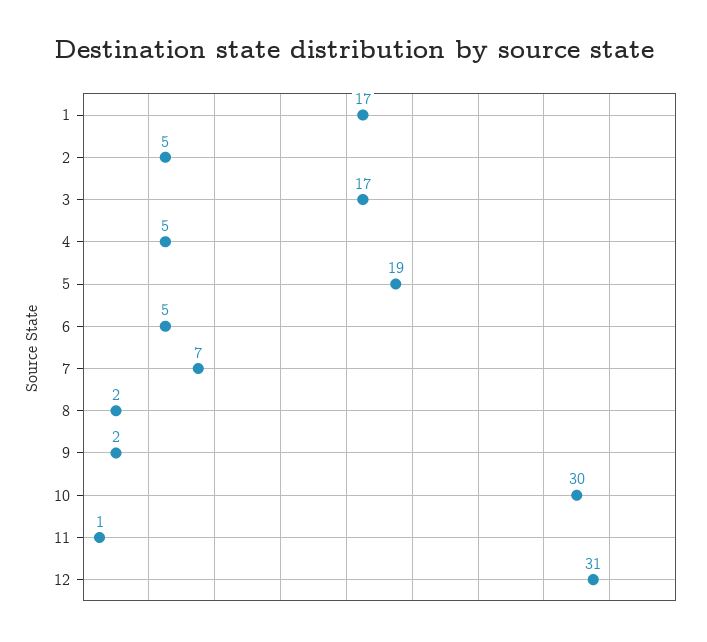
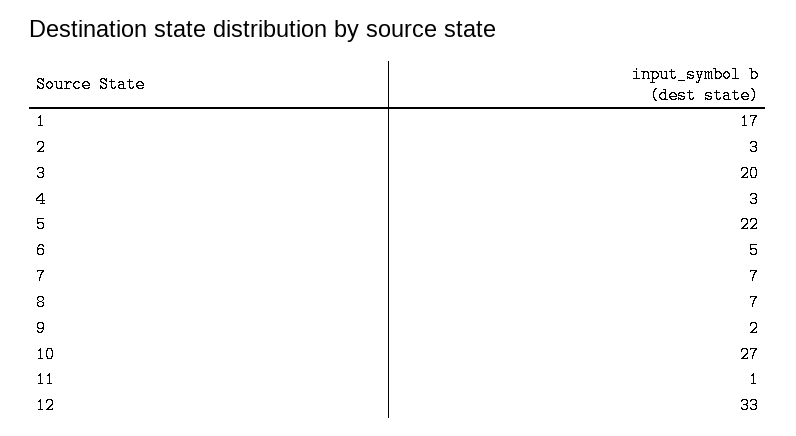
2: 5 -> 3
3: 17 -> 20
4: 5 -> 3
5: 19 -> 22
8: 2 -> 7
10: 30 -> 27
12: 31 -> 33

